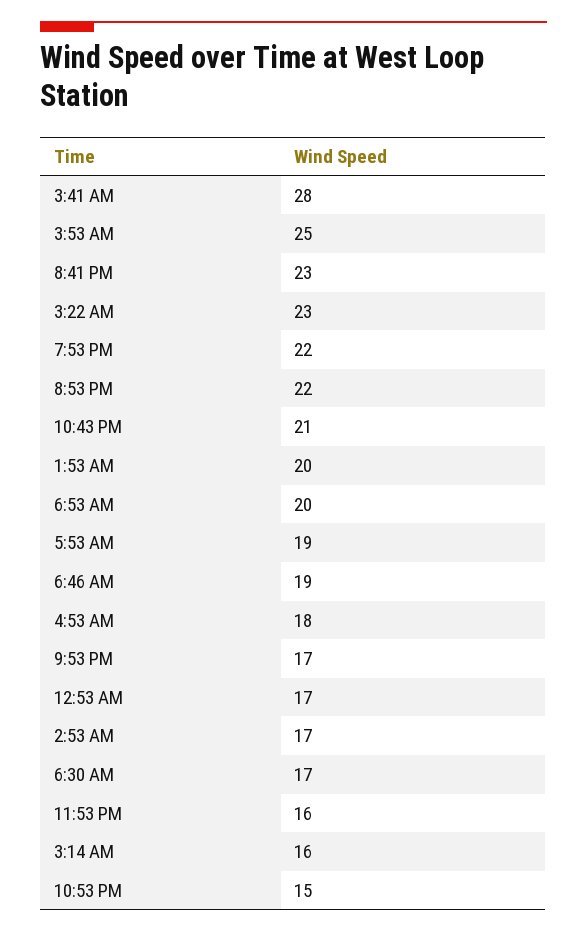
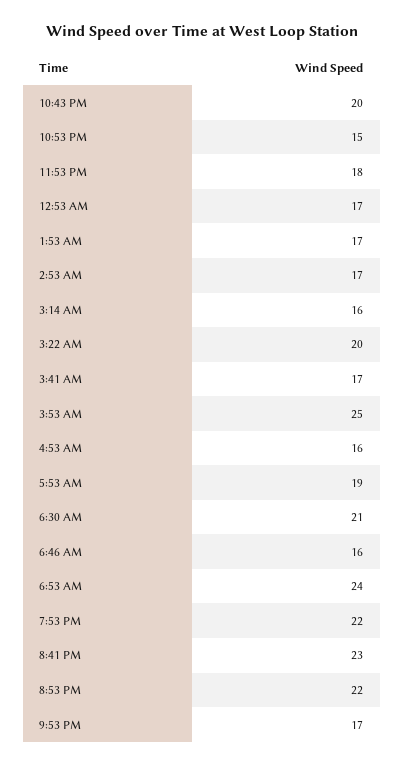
3:41 AM: 28 -> 17
3:22 AM: 23 -> 20
10:43 PM: 21 -> 20
1:53 AM: 20 -> 17
6:53 AM: 20 -> 24
6:46 AM: 19 -> 16
4:53 AM: 18 -> 16
6:30 AM: 17 -> 21
11:53 PM: 16 -> 18

